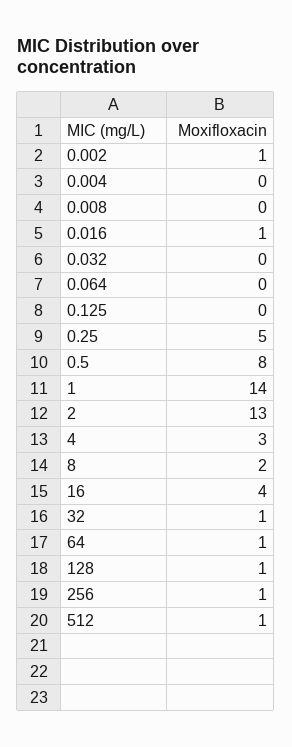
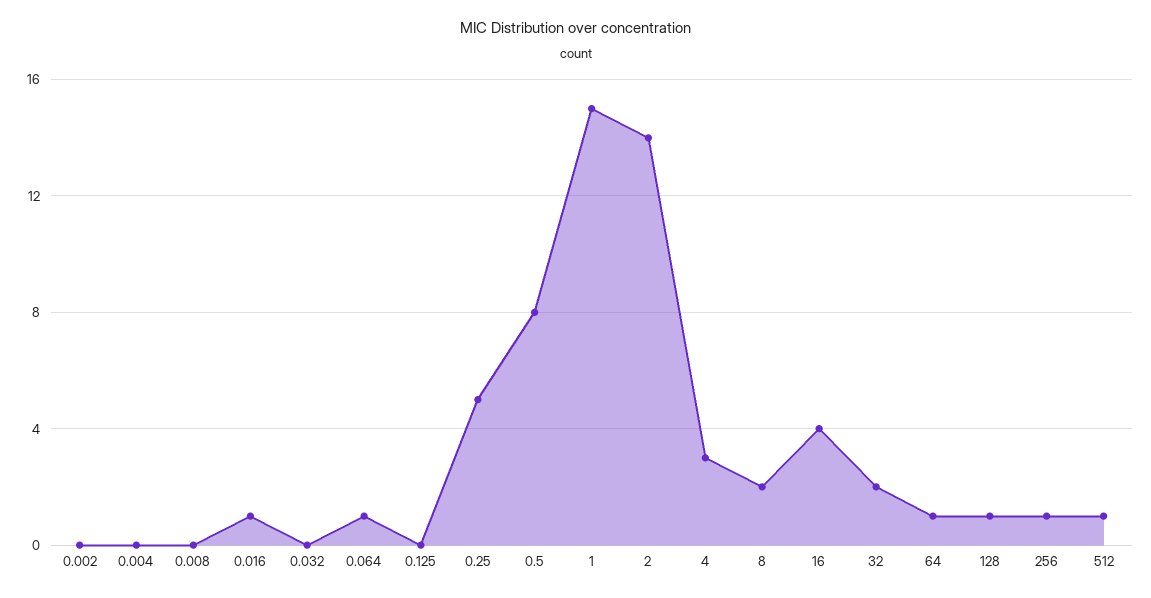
0.002: 1 -> 0
0.064: 0 -> 1
1: 14 -> 15
2: 13 -> 14
32: 1 -> 2

